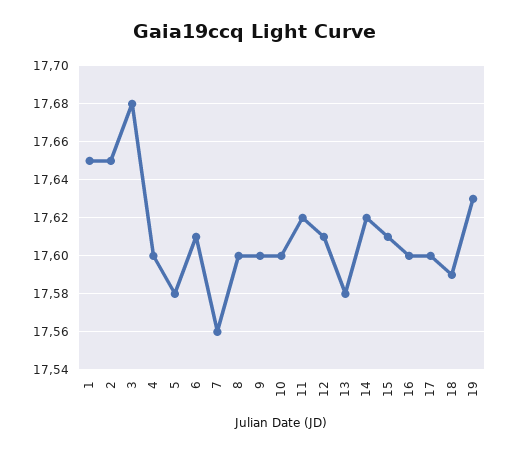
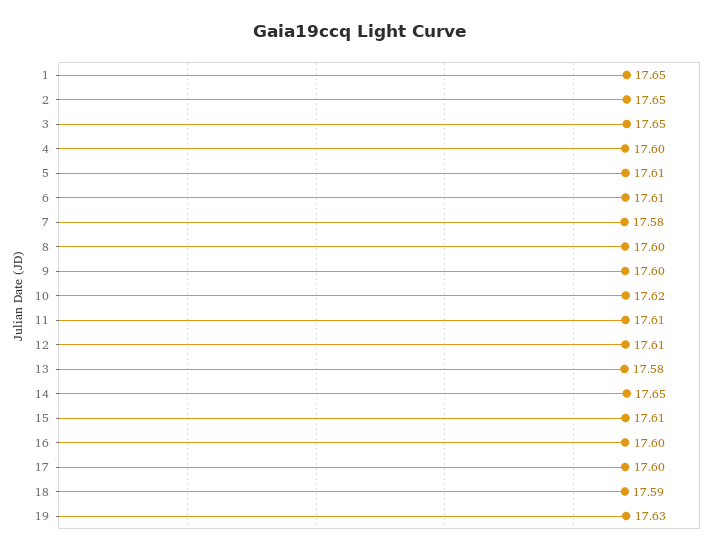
3: 17.68 -> 17.65
5: 17.58 -> 17.61
7: 17.56 -> 17.58
10: 17.6 -> 17.62
11: 17.62 -> 17.61
14: 17.62 -> 17.65

